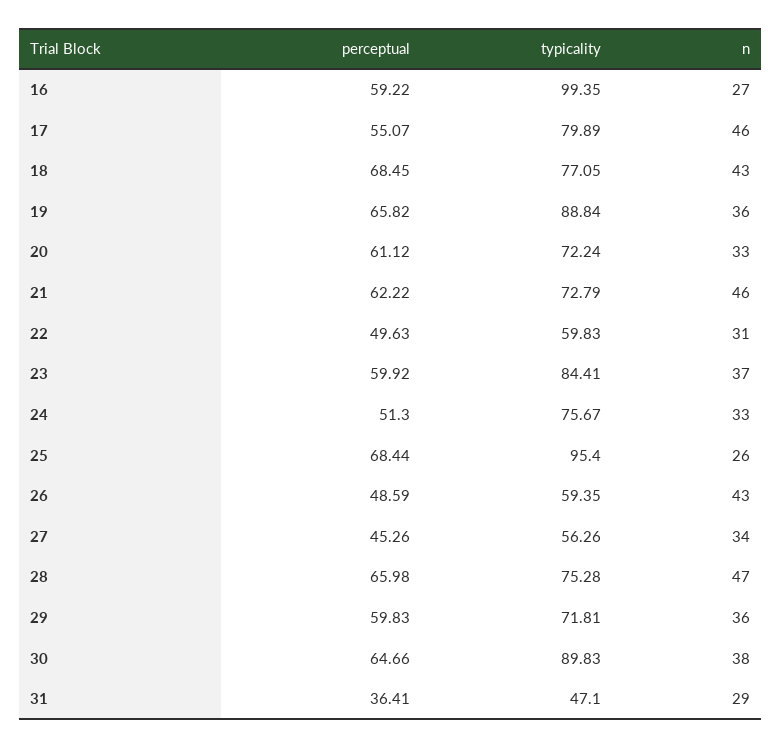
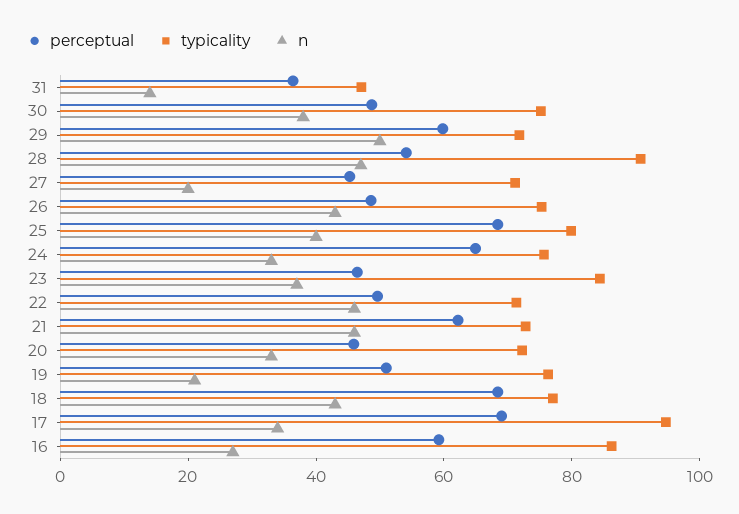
typicality, 16: 99.35 -> 85
perceptual, 17: 55.07 -> 70
typicality, 17: 79.89 -> 95
n, 17: 46 -> 35
perceptual, 19: 65.82 -> 50
typicality, 19: 88.84 -> 75
n, 19: 36 -> 20
perceptual, 20: 61.12 -> 45
typicality, 22: 59.83 -> 70
n, 22: 31 -> 45
perceptual, 23: 59.92 -> 45
perceptual, 24: 51.3 -> 65
typicality, 25: 95.4 -> 80
n, 25: 26 -> 40
typicality, 26: 59.35 -> 75
typicality, 27: 56.26 -> 70
n, 27: 34 -> 20
perceptual, 28: 65.98 -> 55
typicality, 28: 75.28 -> 90
n, 29: 36 -> 50
perceptual, 30: 64.66 -> 50
typicality, 30: 89.83 -> 75
n, 31: 29 -> 15

